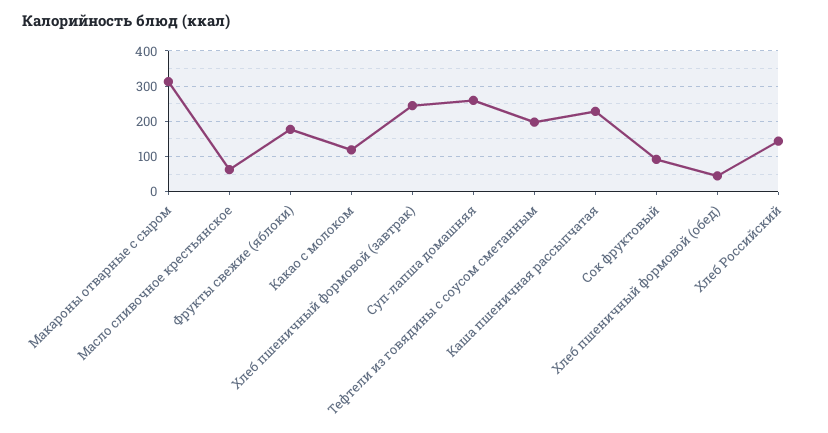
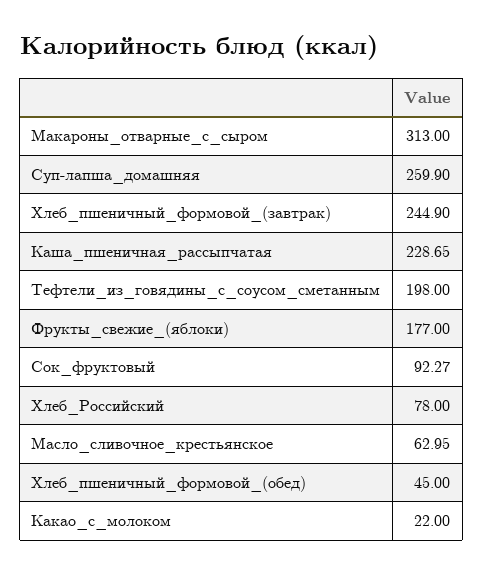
Какао с молоком: 120 -> 22
Хлеб Российский: 140 -> 78

